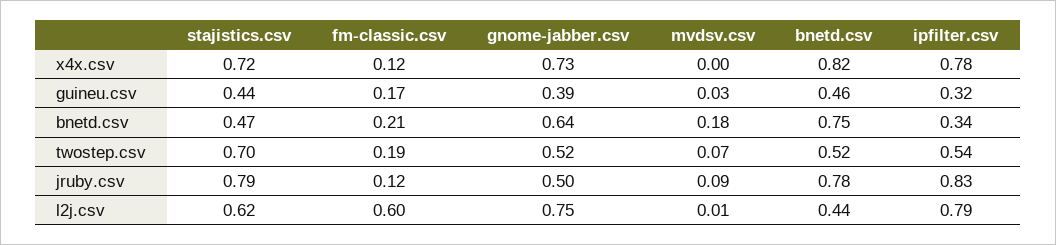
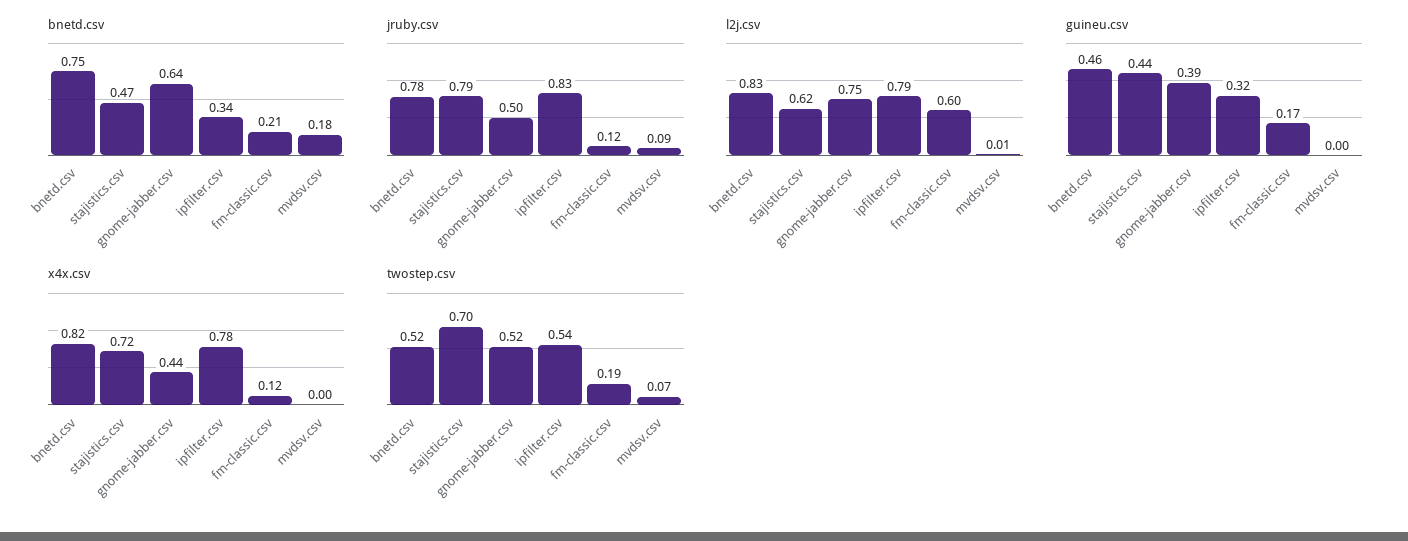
x4x.csv, gnome-jabber.csv: 0.73 -> 0.44
guineu.csv, mvdsv.csv: 0.03 -> 0
l2j.csv, bnetd.csv: 0.44 -> 0.83

